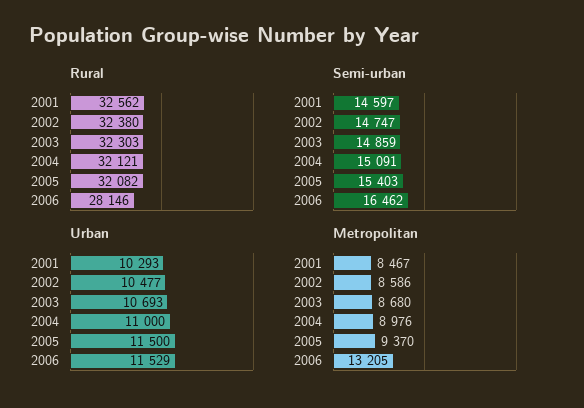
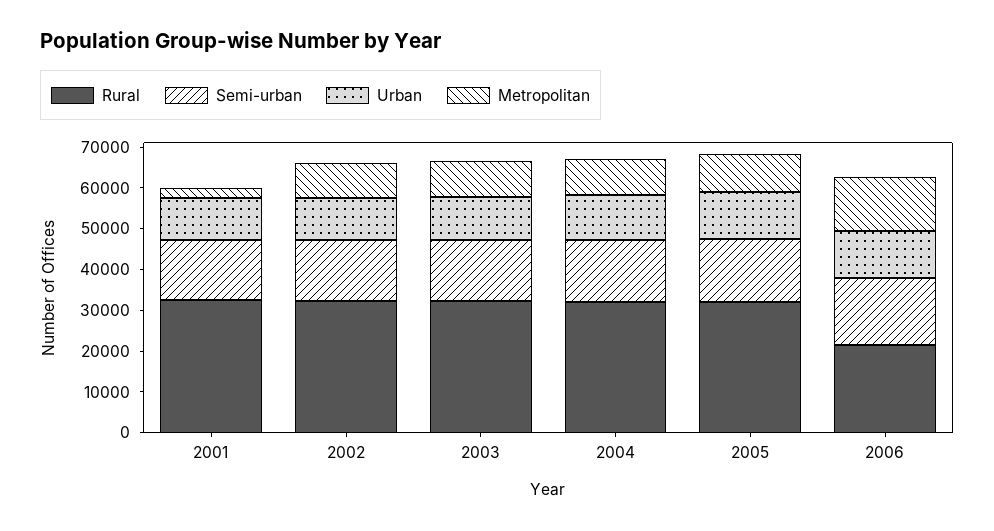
Rural, 2006: 28146 -> 22000
Metropolitan, 2001: 8467 -> 2000

